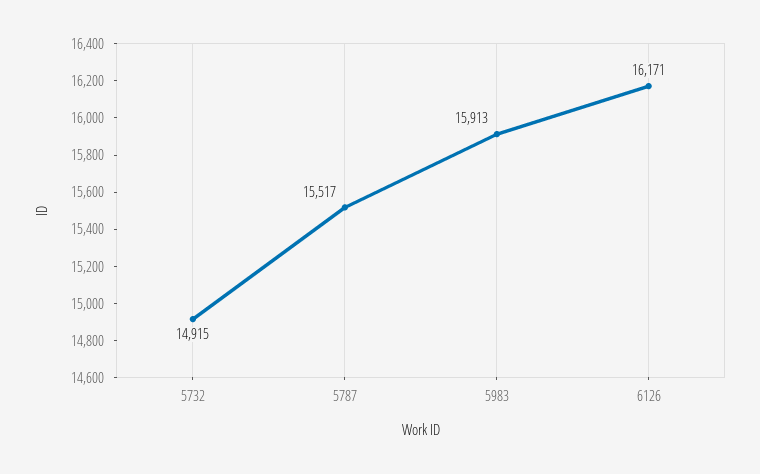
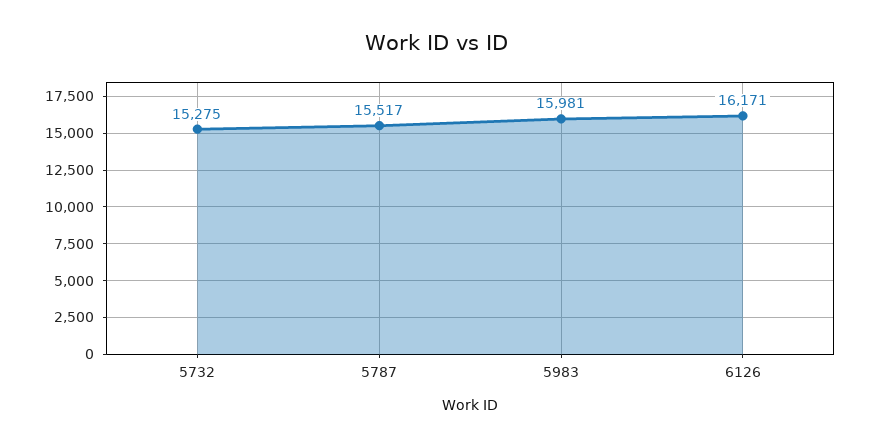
5732: 14915 -> 15275
5983: 15913 -> 15981

